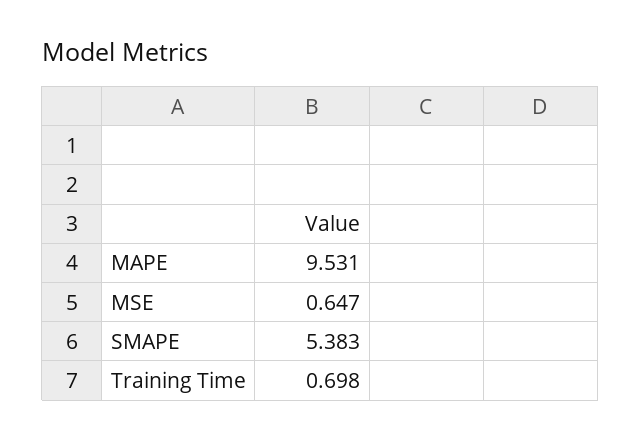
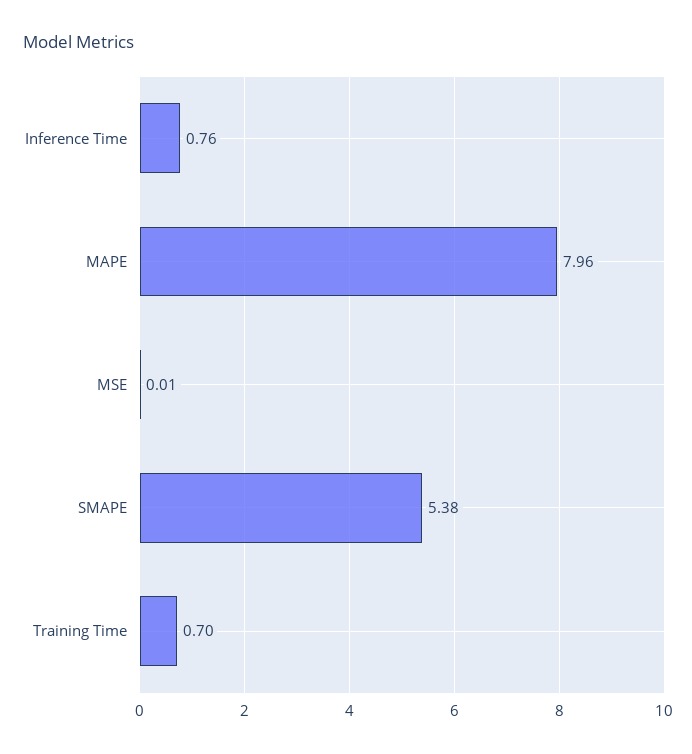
MAPE: 9.531 -> 7.96
MSE: 0.647 -> 0.01
Inference Time: none -> 0.76

